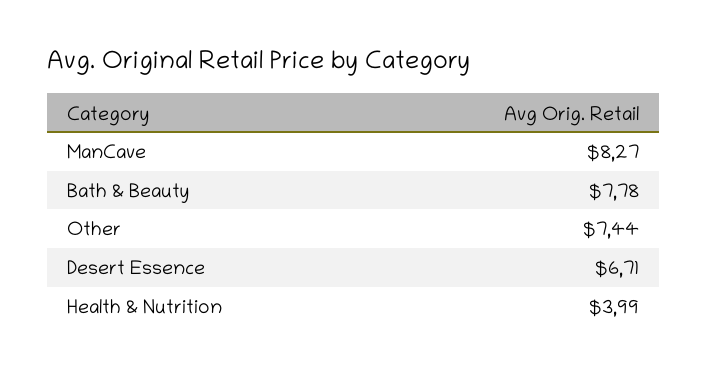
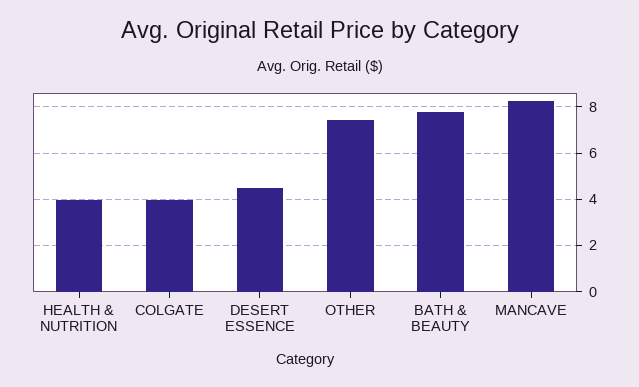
Desert Essence: 6.71 -> 4.5
COLGATE: none -> 4

